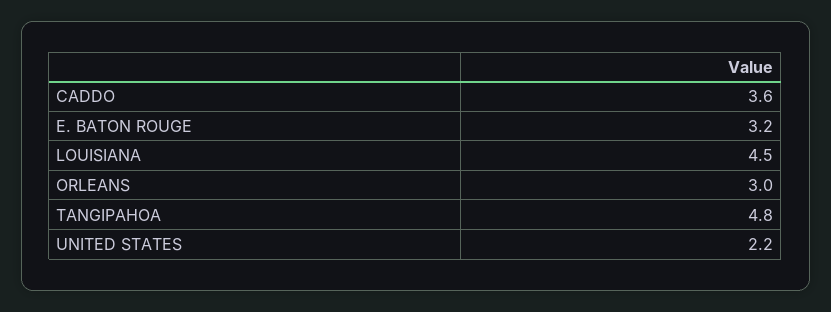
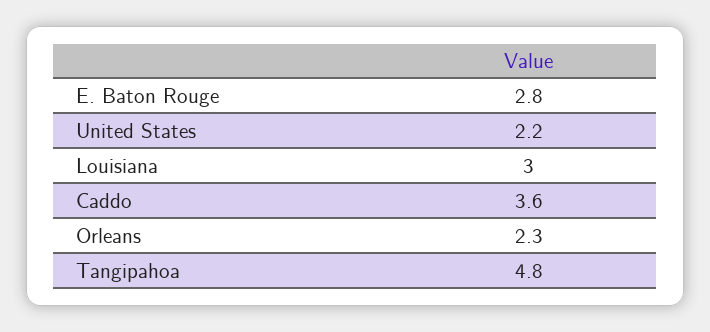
E. BATON ROUGE: 3.2 -> 2.8
LOUISIANA: 4.5 -> 3
ORLEANS: 3 -> 2.3

